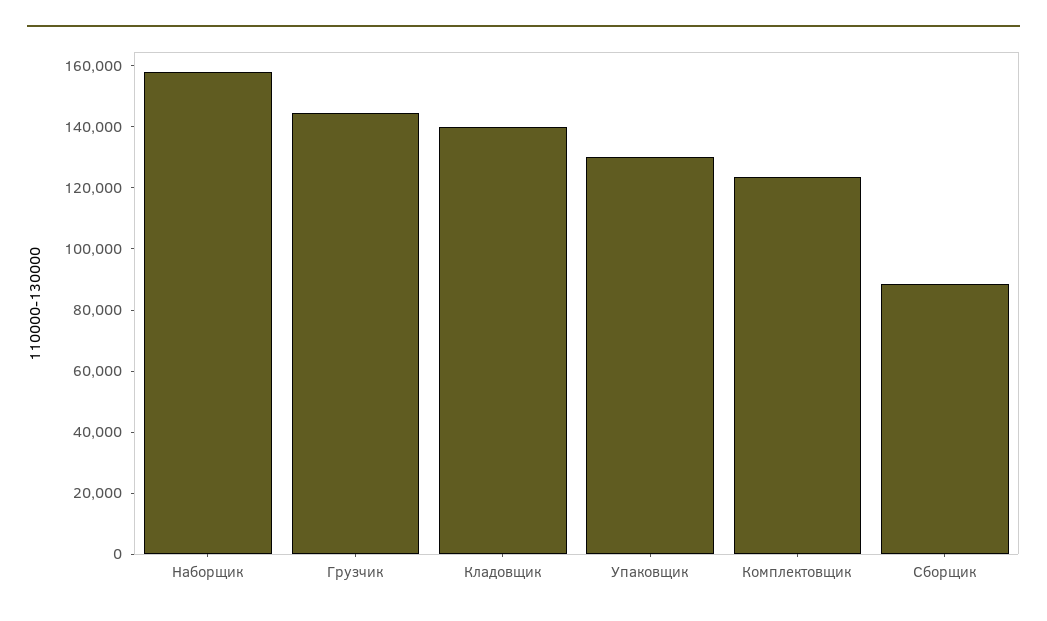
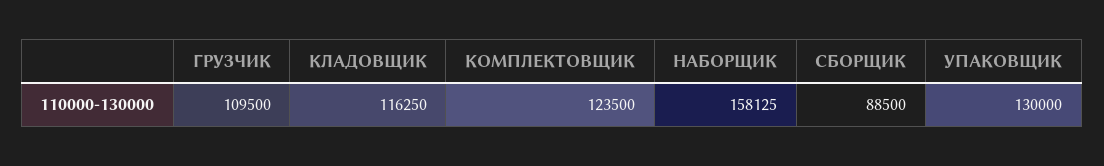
Грузчик: 145000 -> 109500
Кладовщик: 140000 -> 116250

